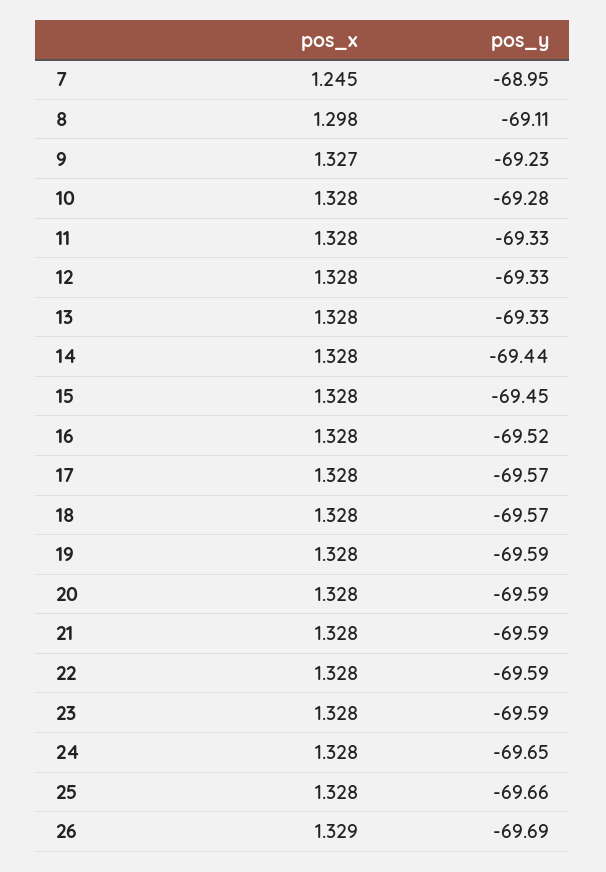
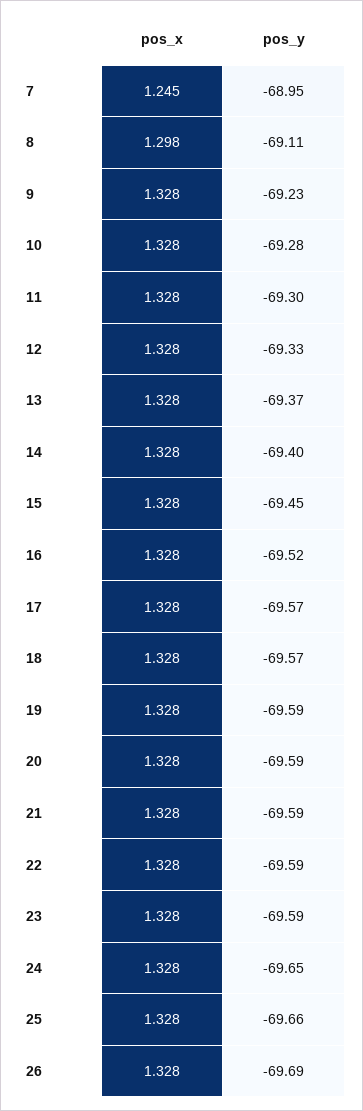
pos_x, 9: 1.327 -> 1.328
pos_y, 11: -69.33 -> -69.3
pos_y, 13: -69.33 -> -69.37
pos_y, 14: -69.44 -> -69.4
pos_x, 26: 1.329 -> 1.328

